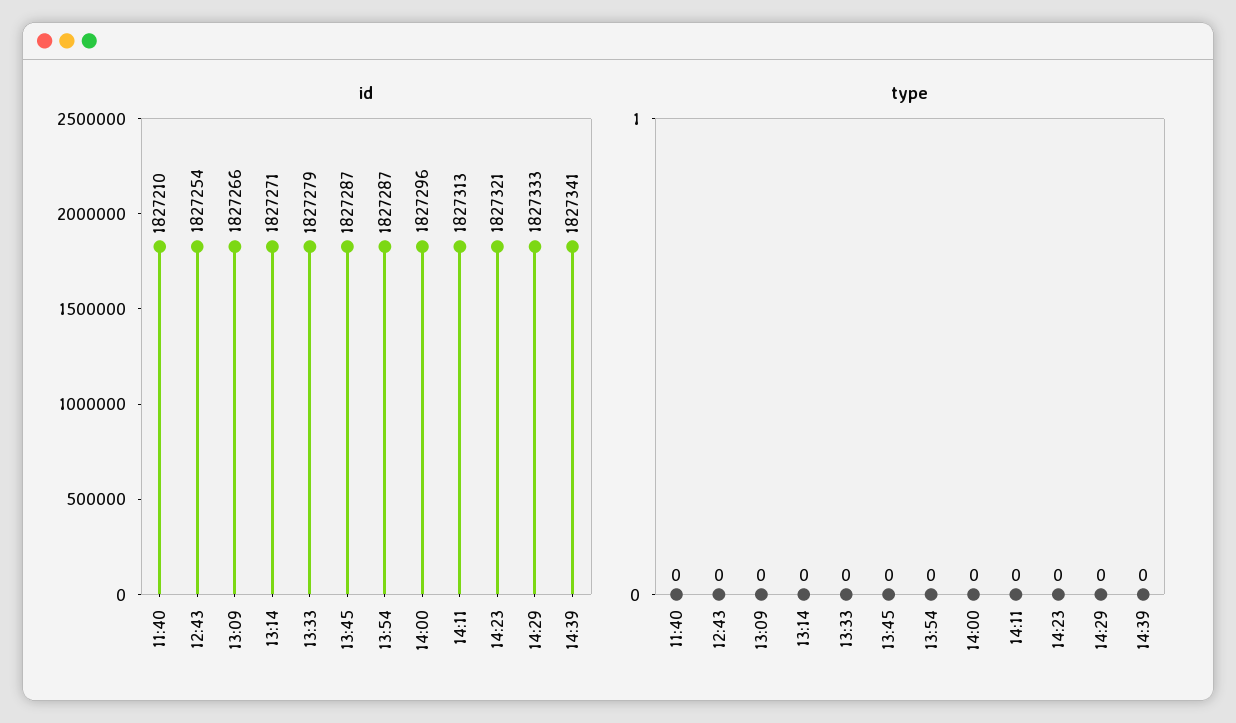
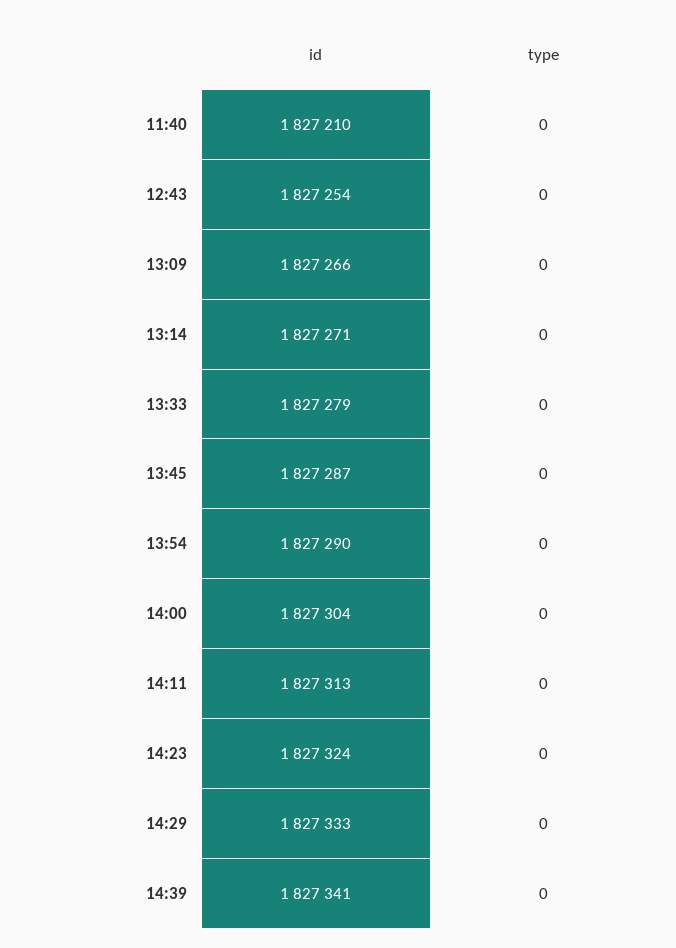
id, 13:54: 1827287 -> 1827290
id, 14:00: 1827296 -> 1827304
id, 14:23: 1827321 -> 1827324

